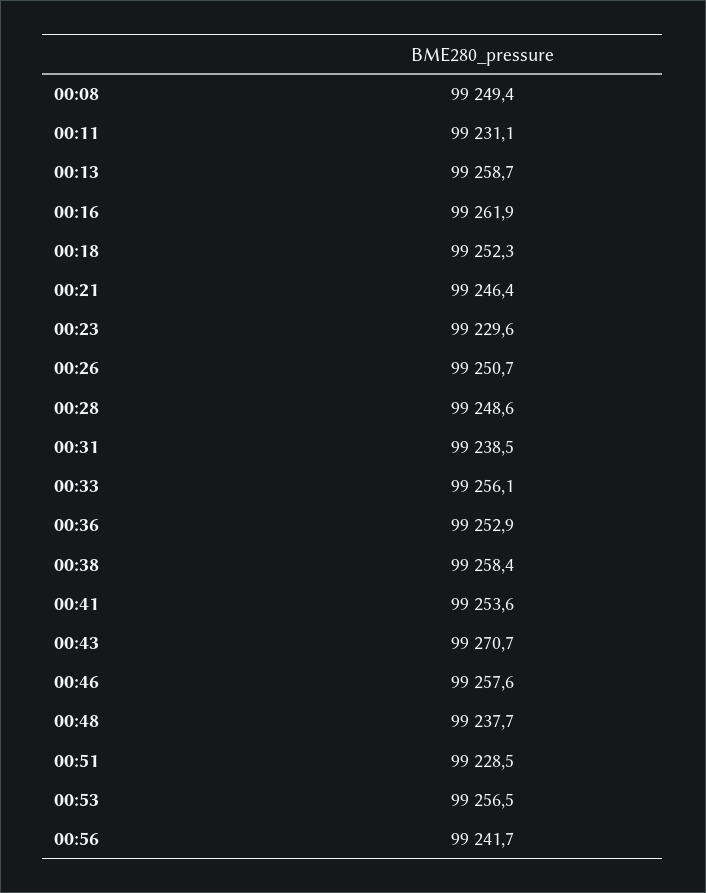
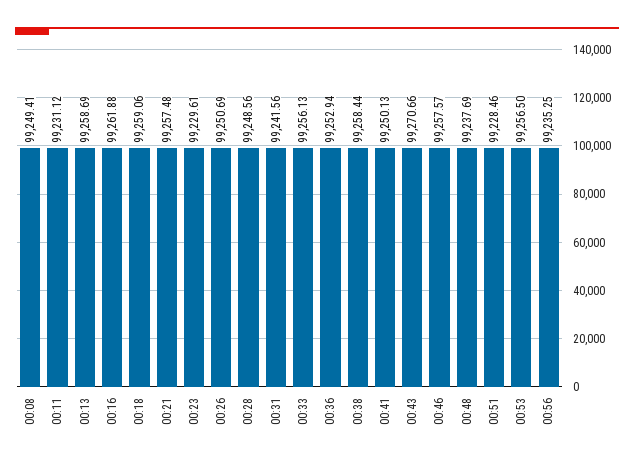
00:18: 99252.3 -> 99259.06
00:21: 99246.4 -> 99257.48
00:31: 99238.5 -> 99241.56
00:41: 99253.6 -> 99250.13
00:56: 99241.7 -> 99235.25

